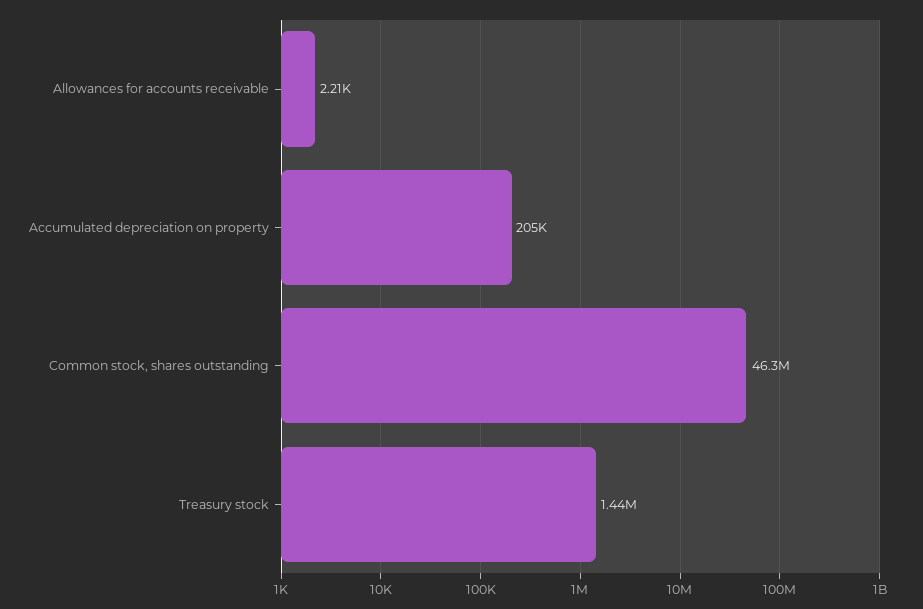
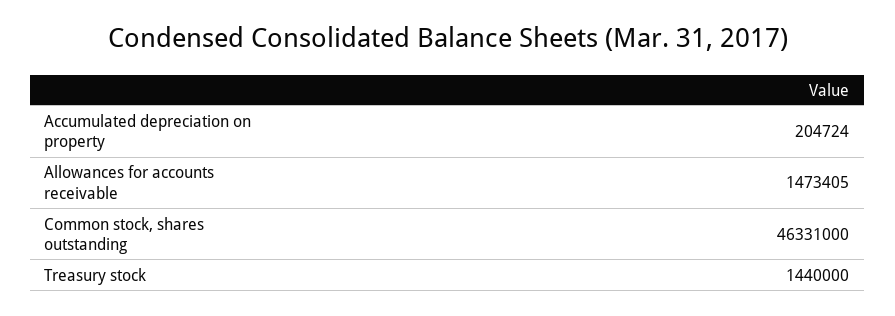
Allowances for accounts receivable: 2210 -> 1473405

